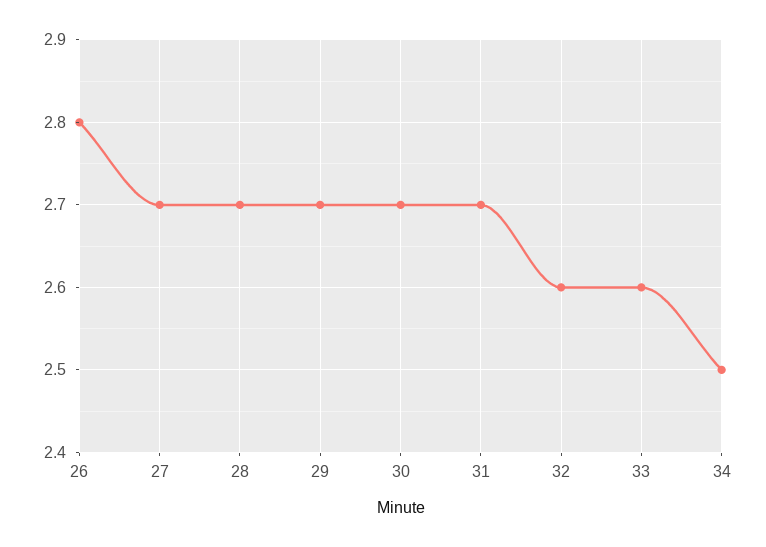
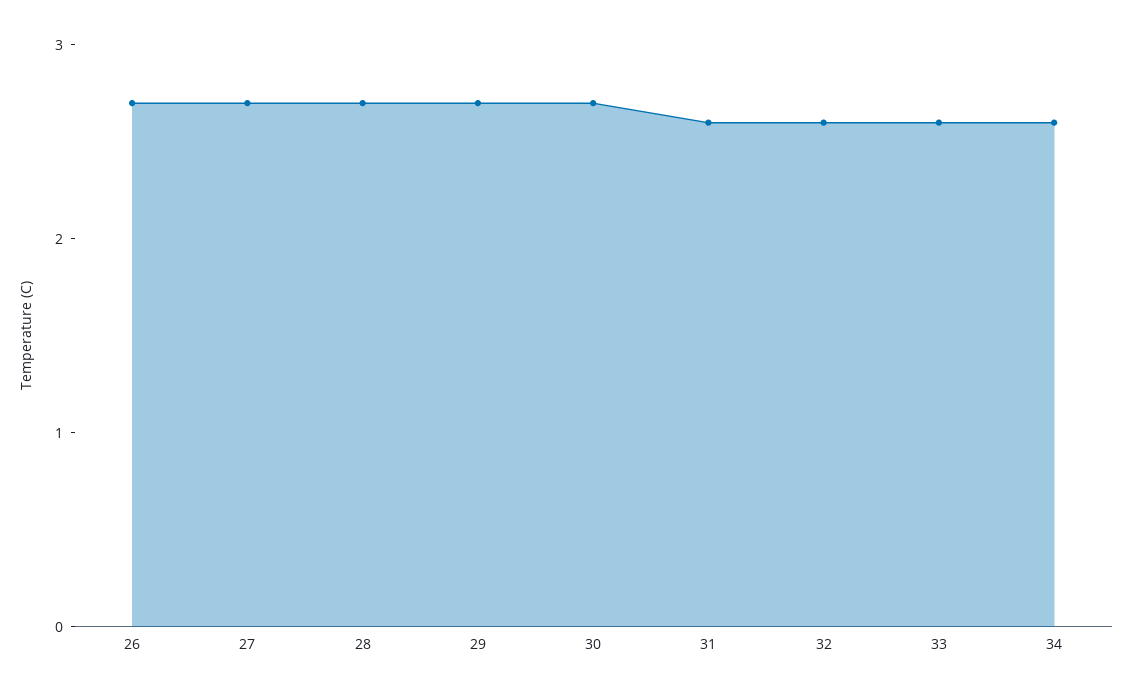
26: 2.8 -> 2.7
31: 2.7 -> 2.6
34: 2.5 -> 2.6

